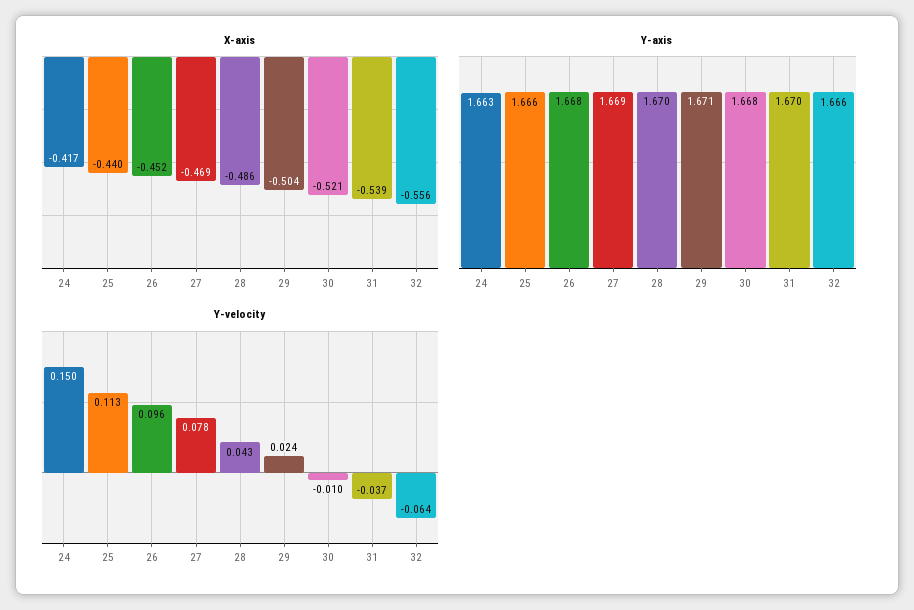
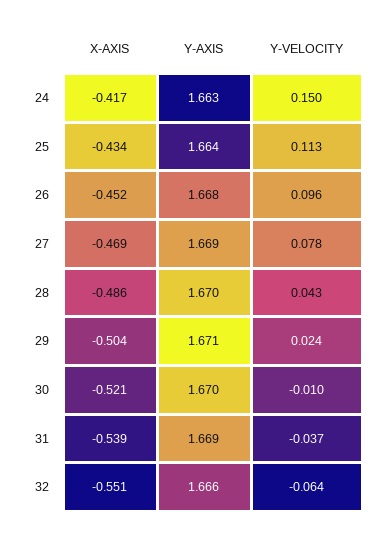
X-axis, 25: -0.44 -> -0.434
X-axis, 32: -0.556 -> -0.551
Y-axis, 25: 1.666 -> 1.664
Y-axis, 30: 1.668 -> 1.67
Y-axis, 31: 1.67 -> 1.669

